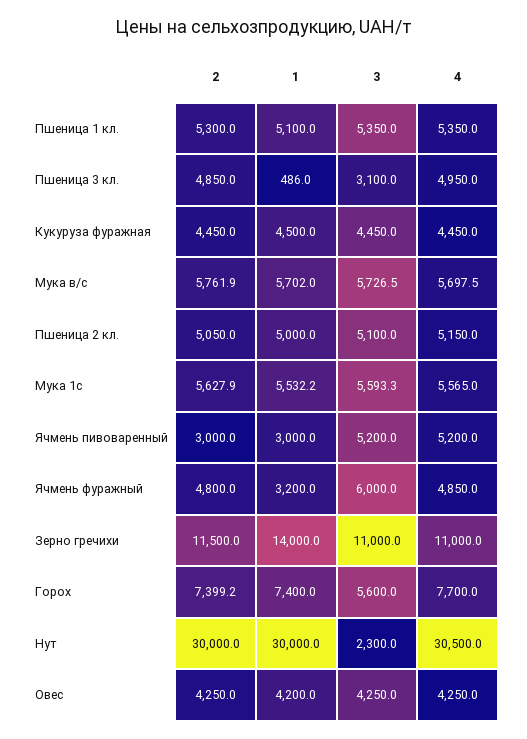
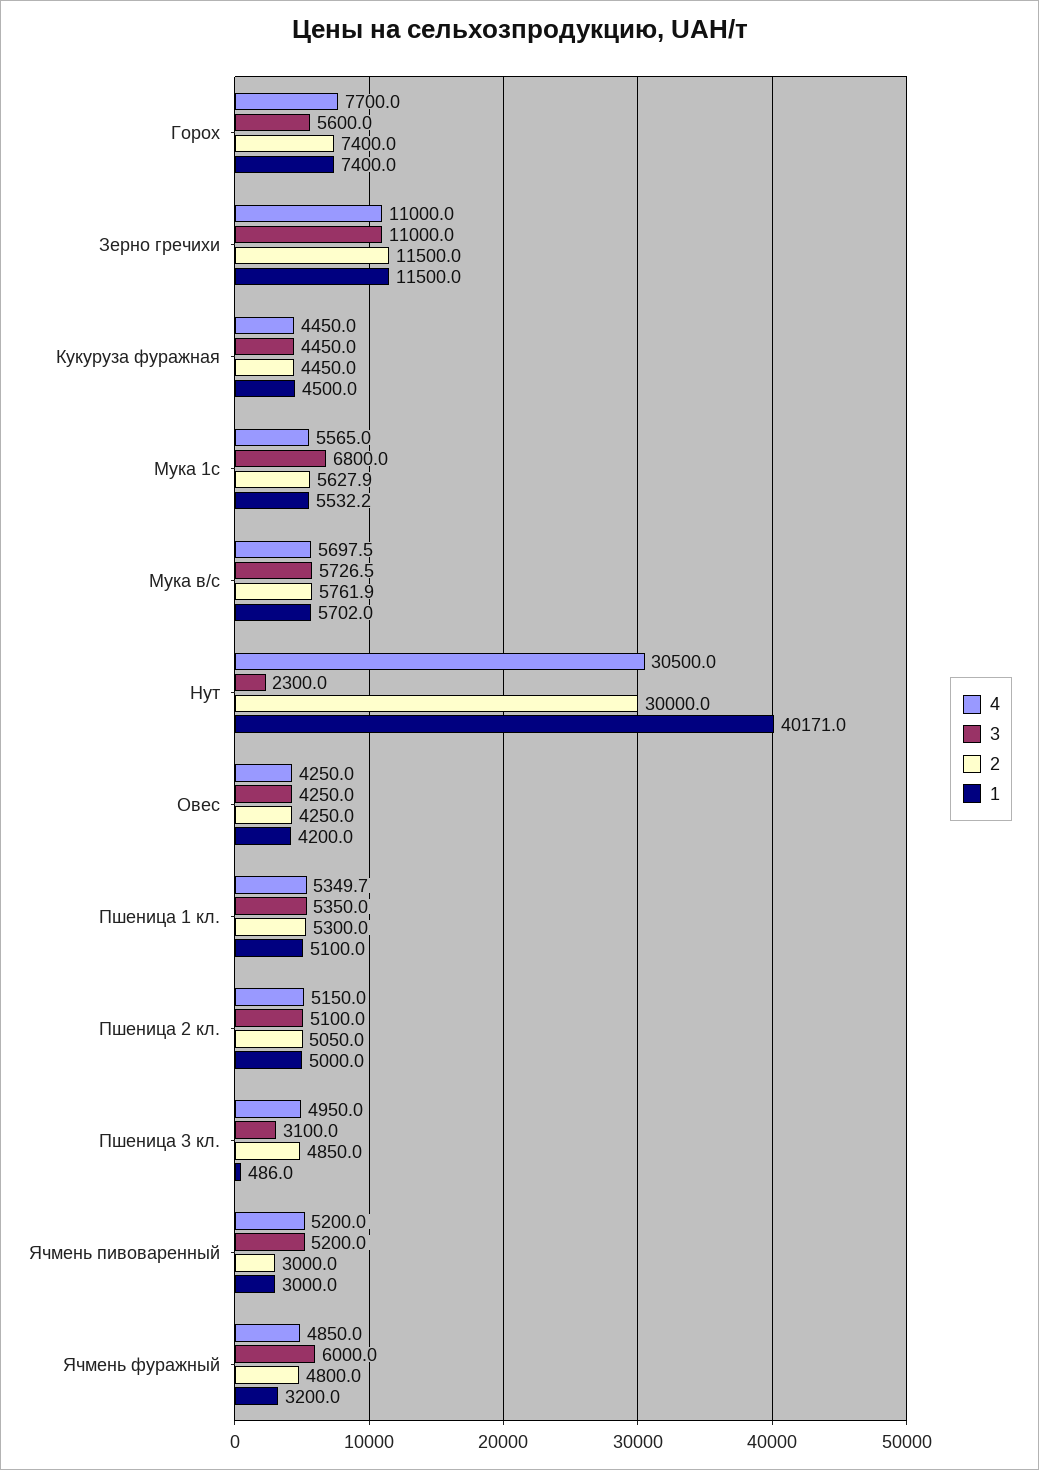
4, Пшеница 1 кл.: 5350 -> 5349.7
3, Мука 1с: 5593.3 -> 6800
1, Зерно гречихи: 14000 -> 11500
2, Горох: 7399.2 -> 7400
1, Нут: 30000 -> 40171

